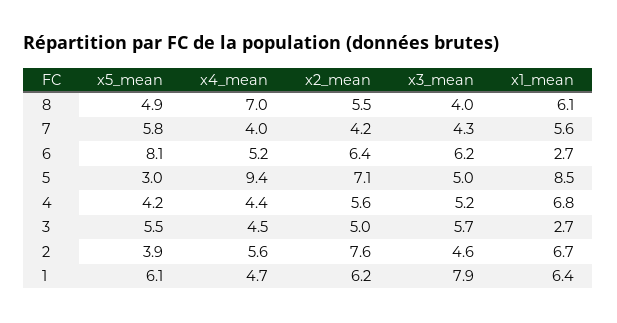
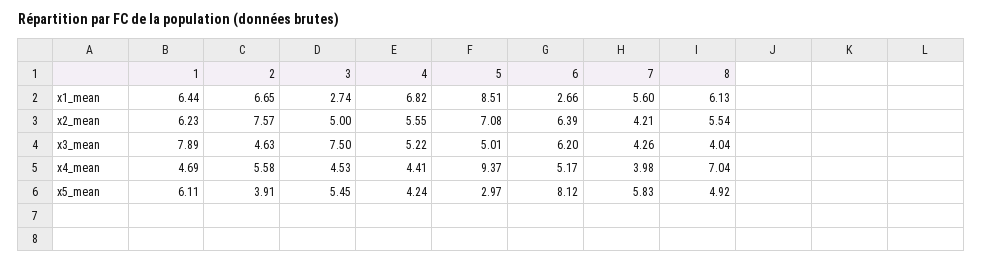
x3_mean, 3: 5.7 -> 7.5

